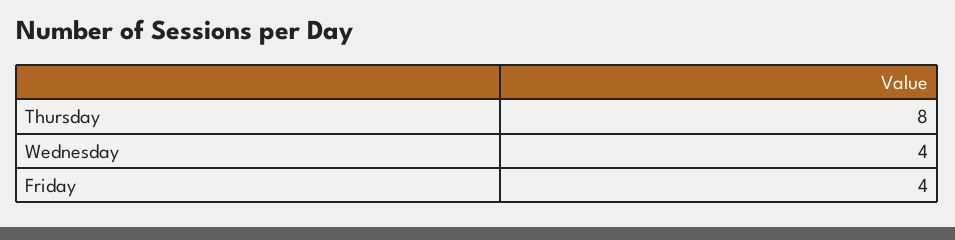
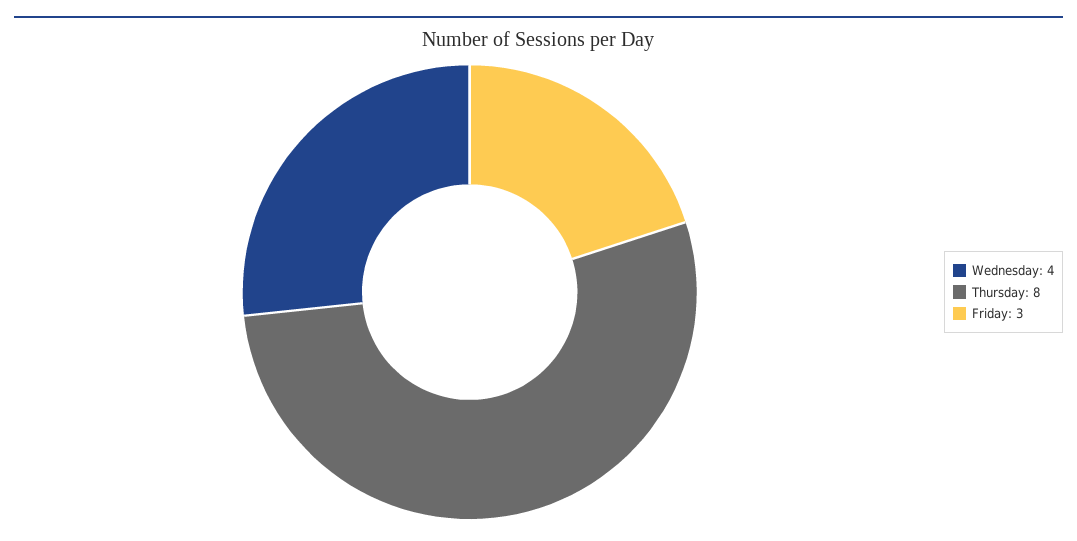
Friday: 4 -> 3

